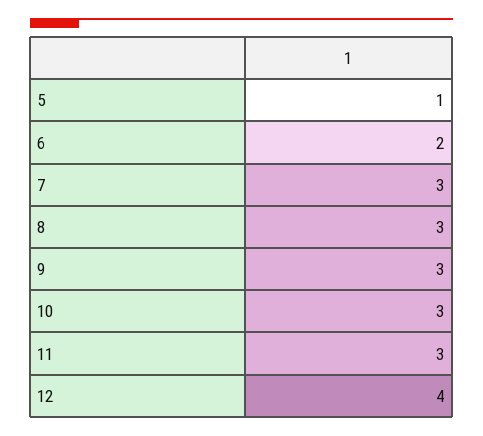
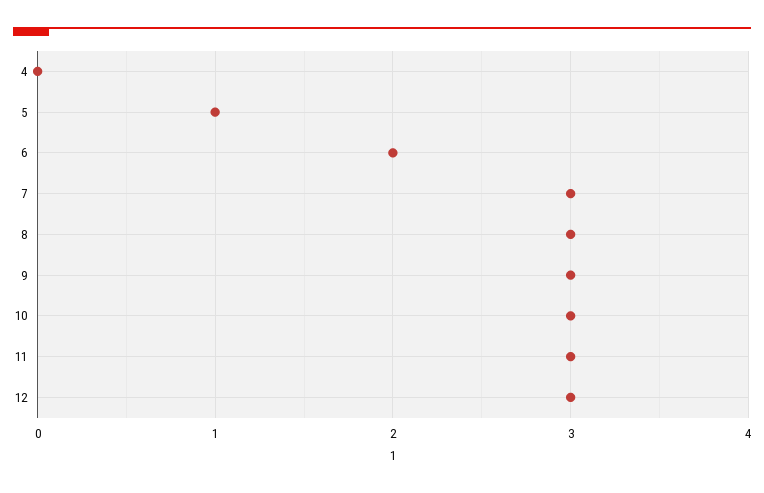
12: 4 -> 3
4: none -> 0

